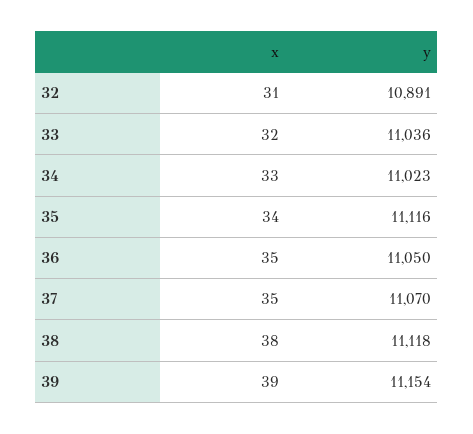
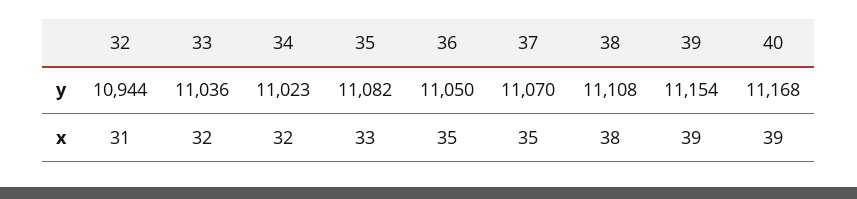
y, 32: 10891 -> 10944
x, 34: 33 -> 32
x, 35: 34 -> 33
y, 35: 11116 -> 11082
y, 38: 11118 -> 11108
y, 40: none -> 11168
x, 40: none -> 39

